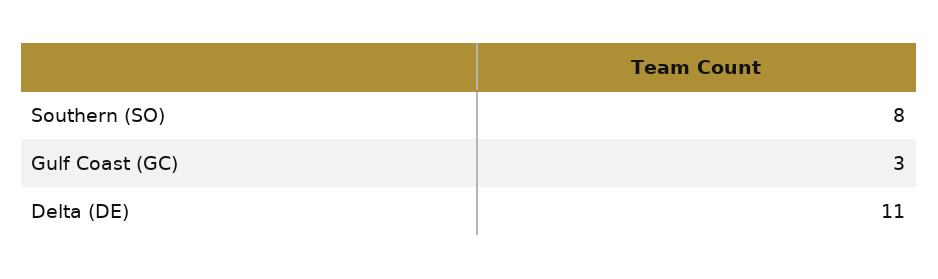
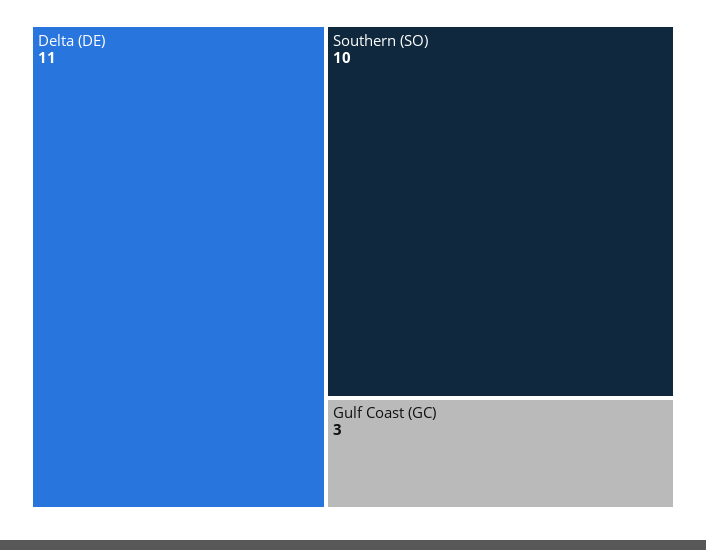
Southern (SO): 8 -> 10

